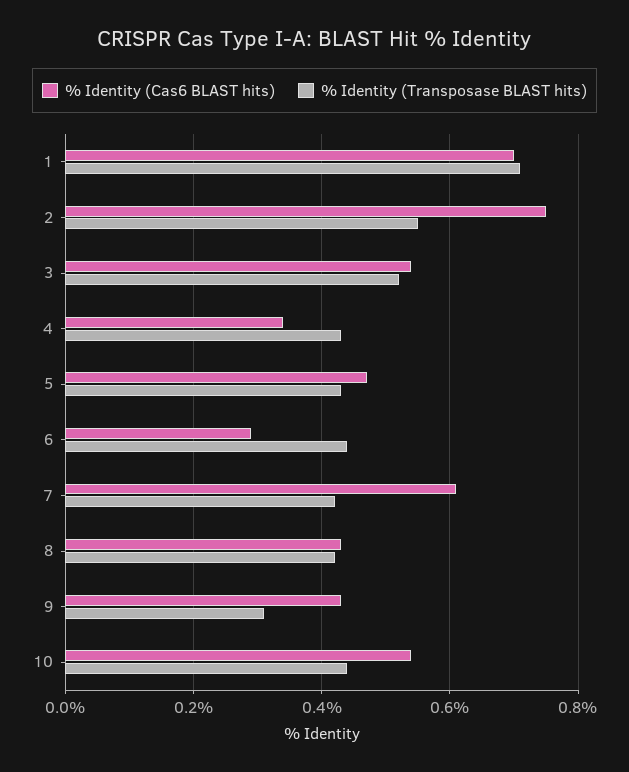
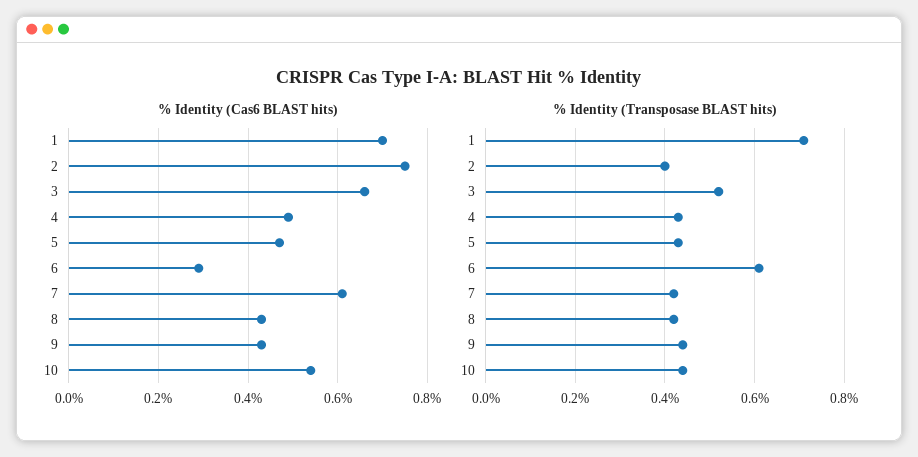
% Identity (Transposase BLAST hits), 2: 0.55 -> 0.4
% Identity (Cas6 BLAST hits), 3: 0.55 -> 0.65
% Identity (Cas6 BLAST hits), 4: 0.35 -> 0.5
% Identity (Transposase BLAST hits), 6: 0.45 -> 0.6
% Identity (Transposase BLAST hits), 9: 0.3 -> 0.45

